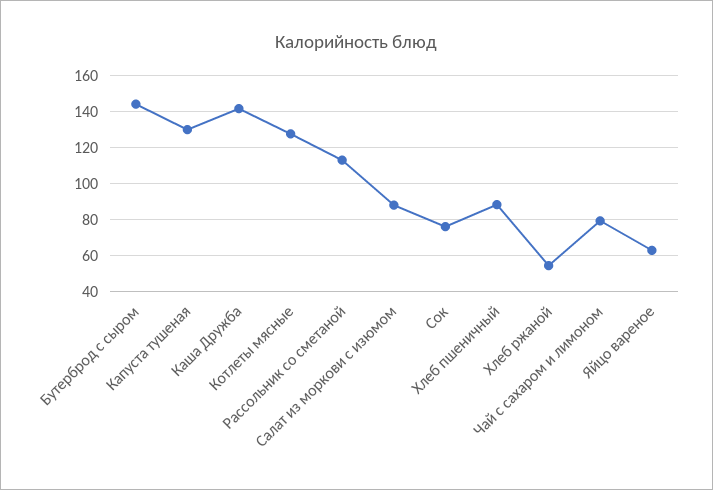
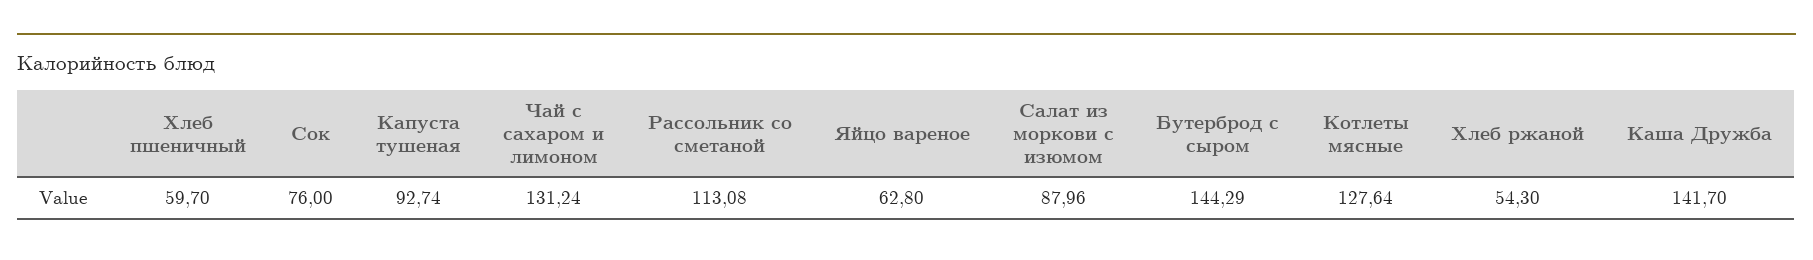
Капуста тушеная: 130 -> 92.74
Хлеб пшеничный: 90 -> 59.7
Чай с сахаром и лимоном: 80 -> 131.24

